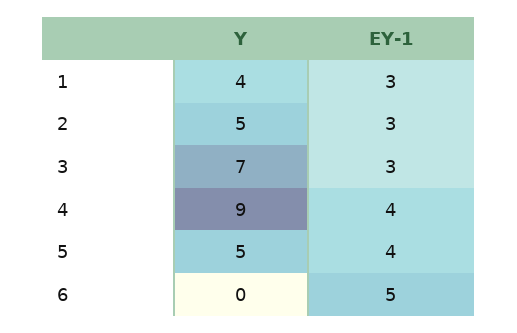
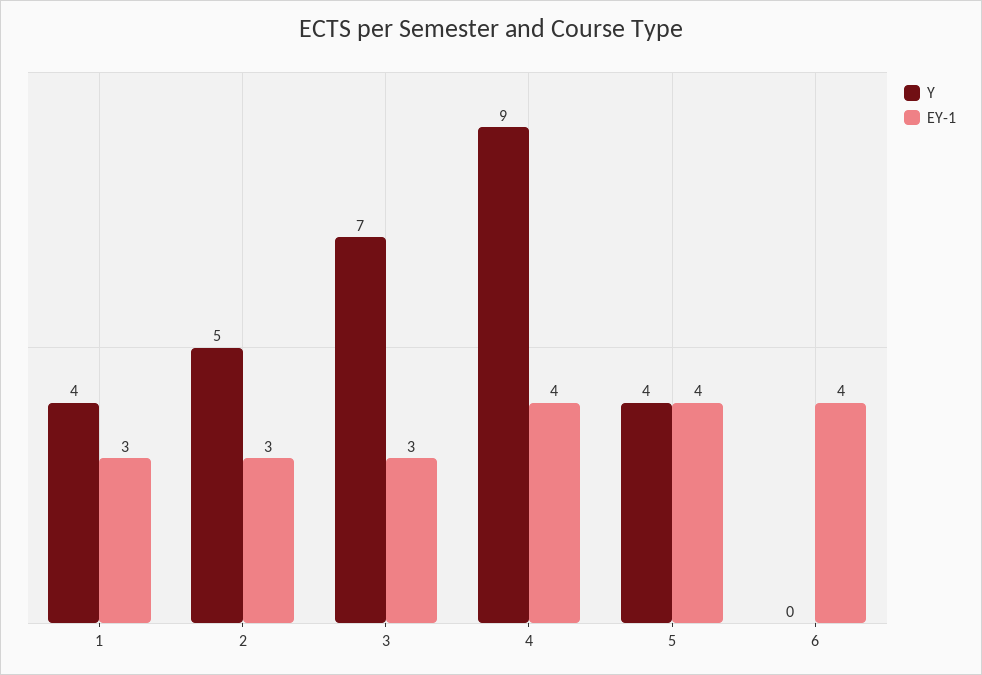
Y, 5: 5 -> 4
EY-1, 6: 5 -> 4

